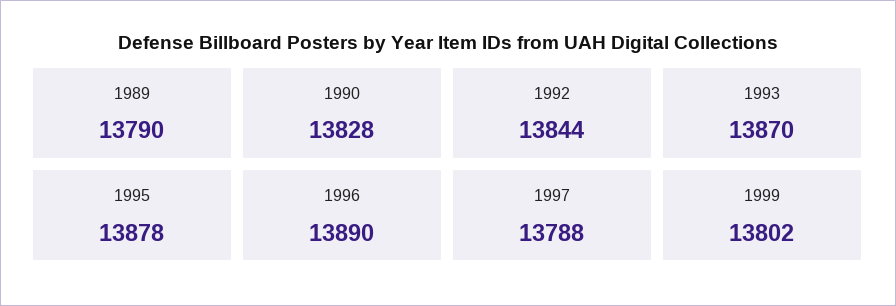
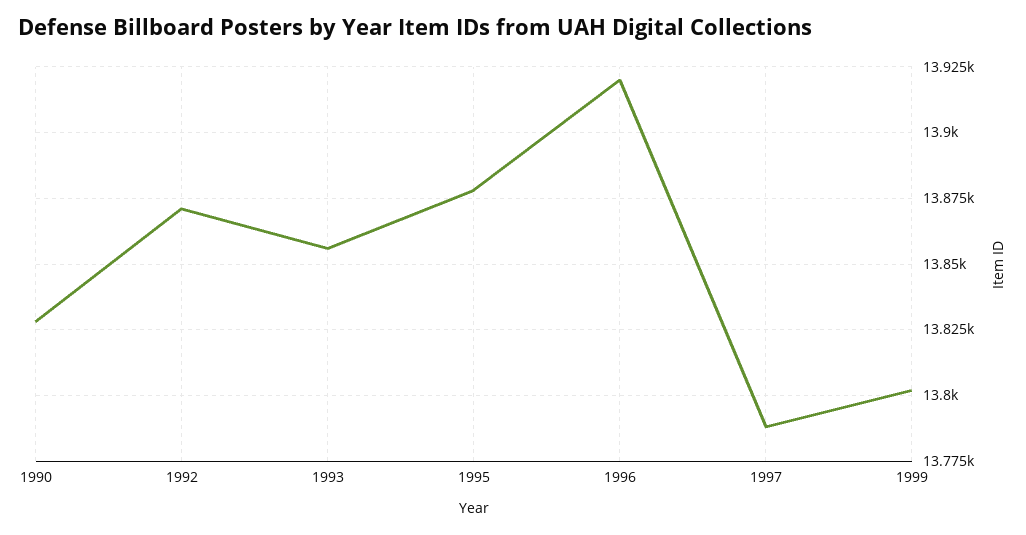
1989: 13790 -> none
1992: 13844 -> 13870
1993: 13870 -> 13855
1996: 13890 -> 13920

